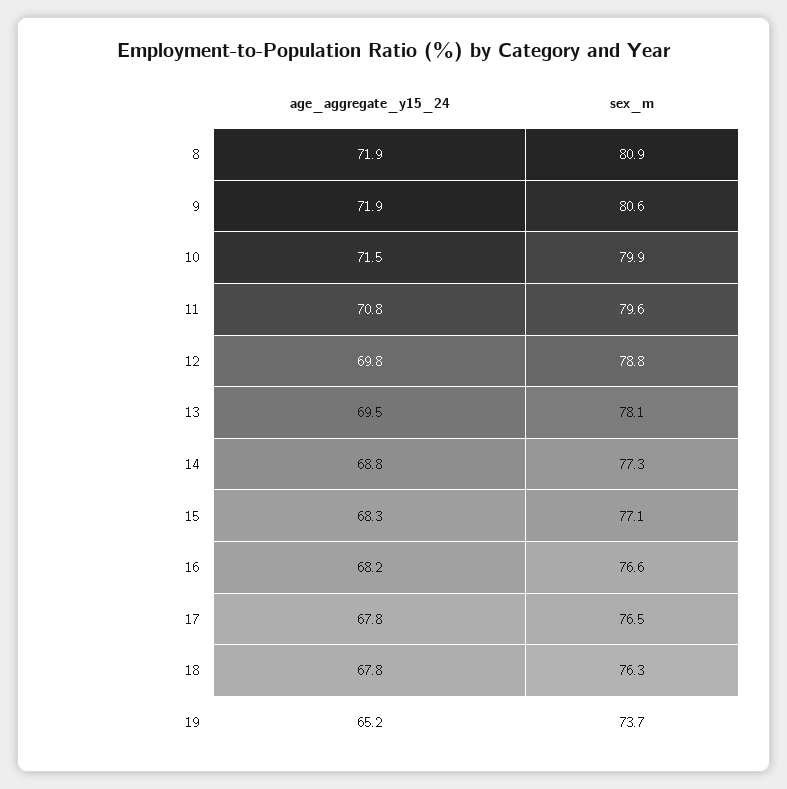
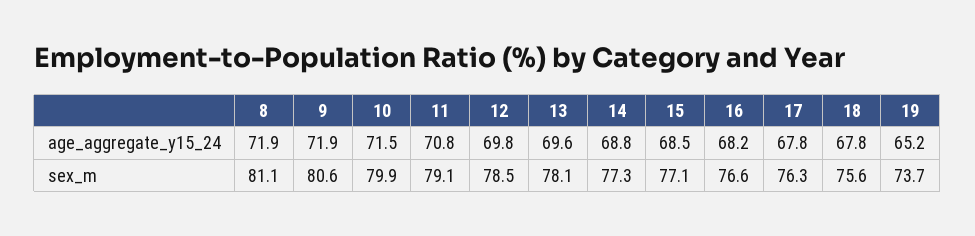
sex_m, 8: 80.9 -> 81.1
sex_m, 11: 79.6 -> 79.1
sex_m, 12: 78.8 -> 78.5
age_aggregate_y15_24, 13: 69.5 -> 69.6
age_aggregate_y15_24, 15: 68.3 -> 68.5
sex_m, 17: 76.5 -> 76.3
sex_m, 18: 76.3 -> 75.6

